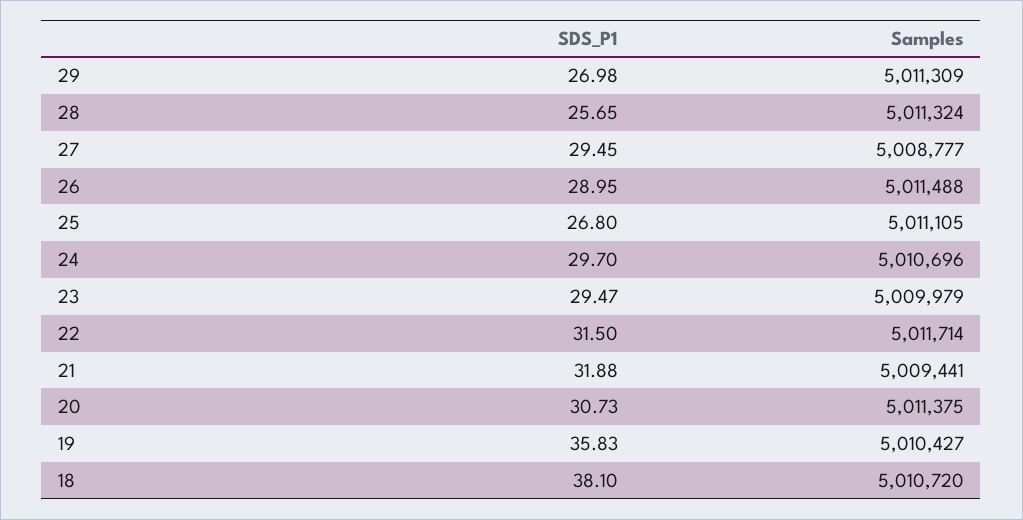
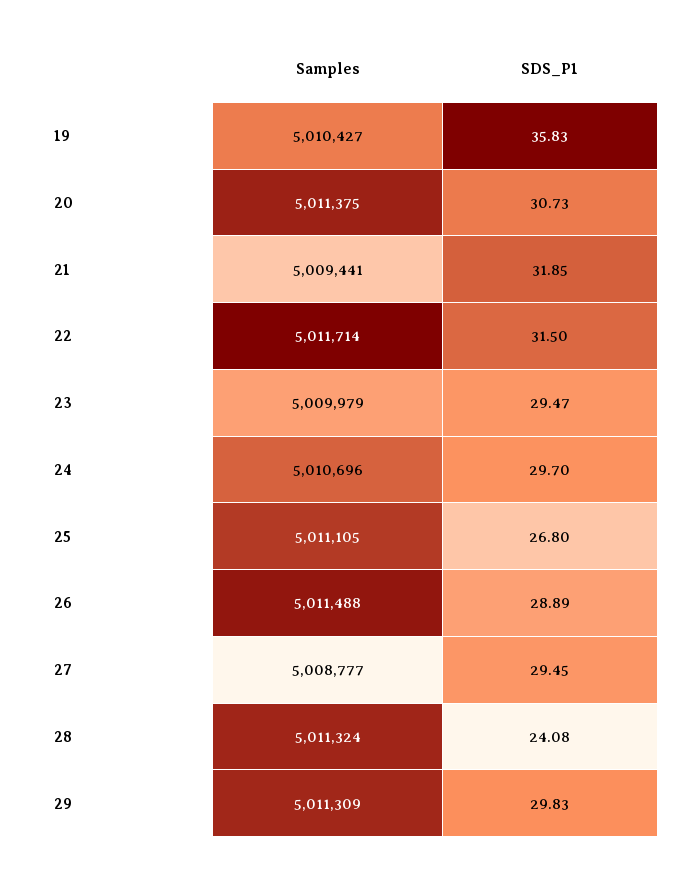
SDS_P1, 29: 26.98 -> 29.83
SDS_P1, 28: 25.65 -> 24.08
SDS_P1, 26: 28.95 -> 28.89
SDS_P1, 21: 31.88 -> 31.85
SDS_P1, 18: 38.1 -> none
Samples, 18: 5010720 -> none

